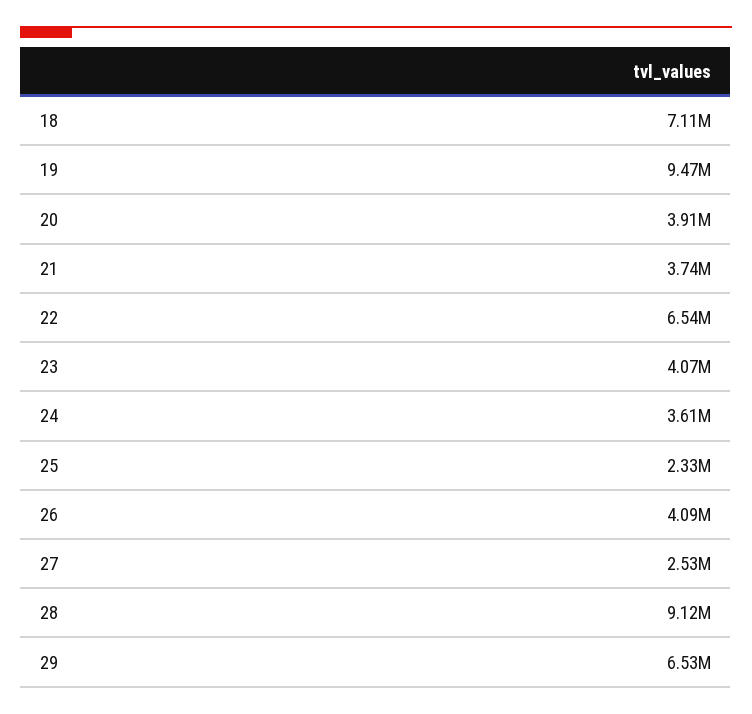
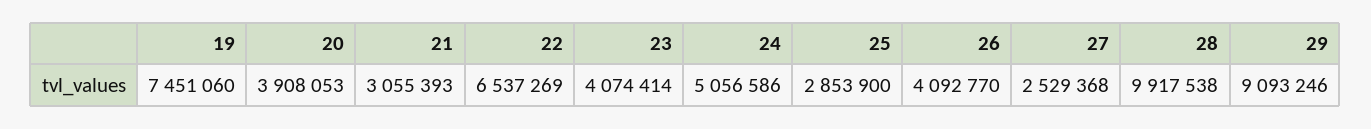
18: 7110000 -> none
19: 9470000 -> 7451060
21: 3740000 -> 3055393
24: 3610000 -> 5056586
25: 2330000 -> 2853900
28: 9120000 -> 9917538
29: 6530000 -> 9093246

